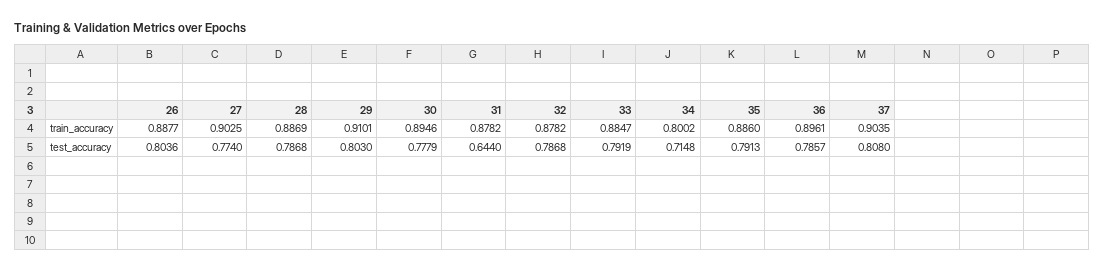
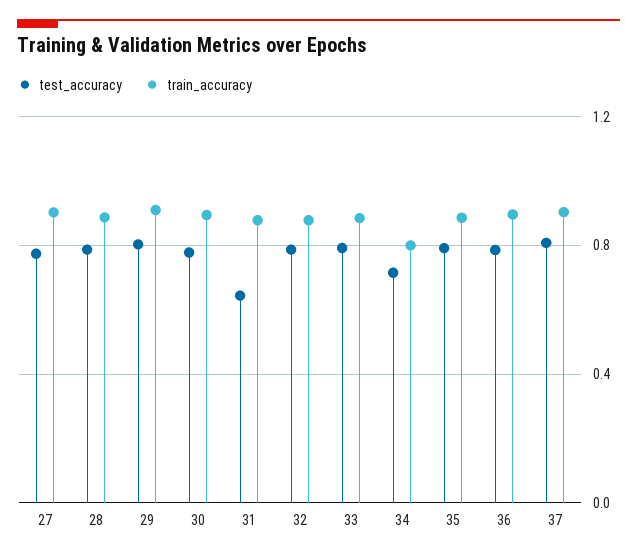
train_accuracy, 26: 0.8877 -> none
test_accuracy, 26: 0.8036 -> none

